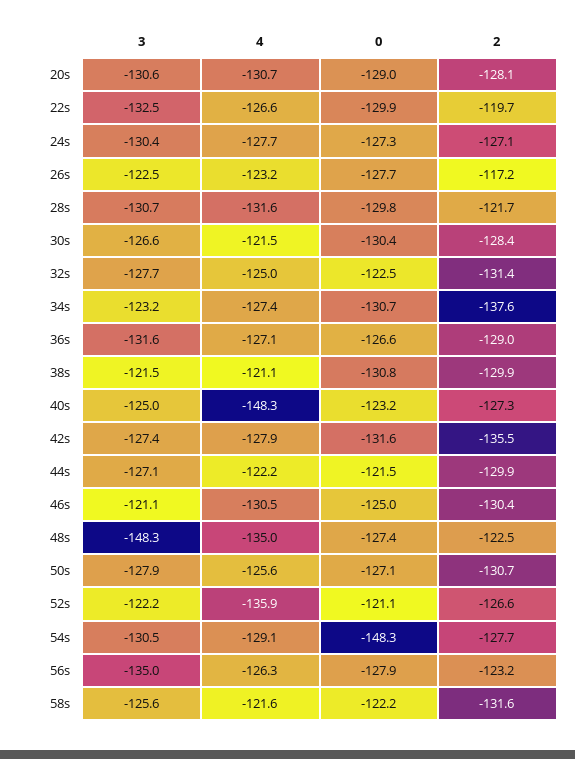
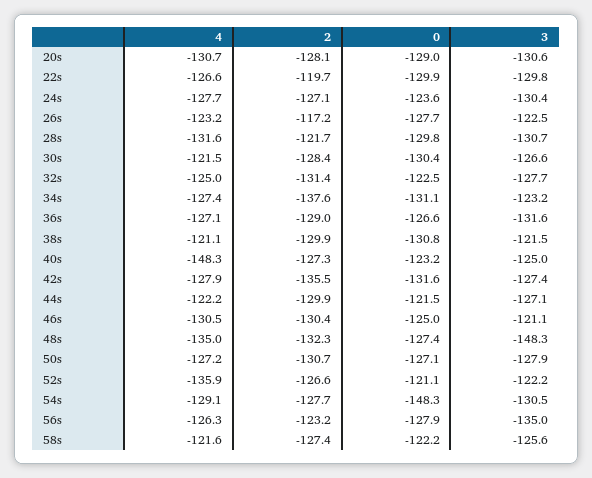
3, 22s: -132.5 -> -129.8
0, 24s: -127.3 -> -123.6
0, 34s: -130.7 -> -131.1
2, 48s: -122.5 -> -132.3
4, 50s: -125.6 -> -127.2
2, 58s: -131.6 -> -127.4

